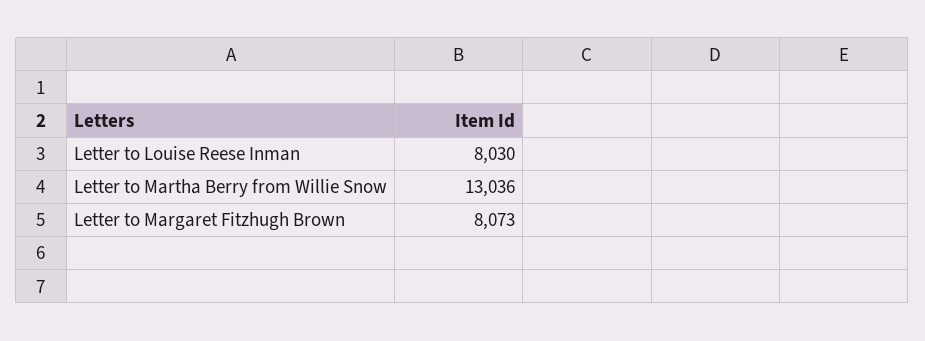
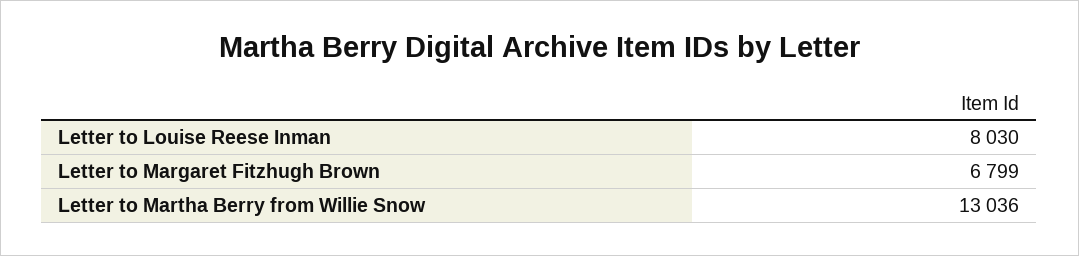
Letter to Margaret Fitzhugh Brown: 8073 -> 6799

